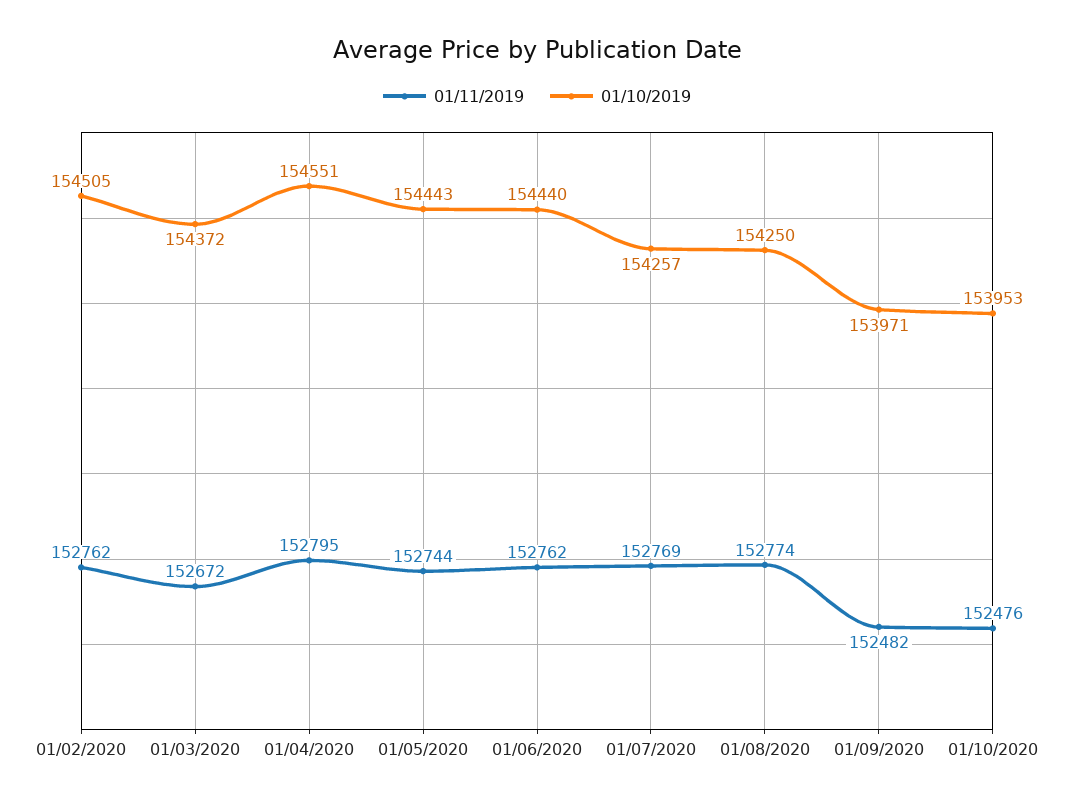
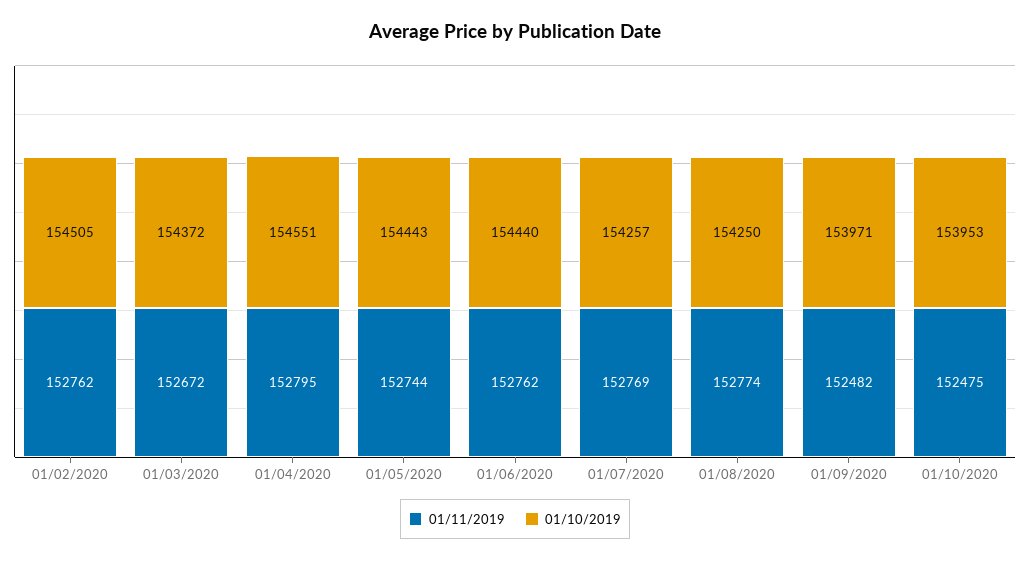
01/11/2019, 01/10/2020: 152476 -> 152475

